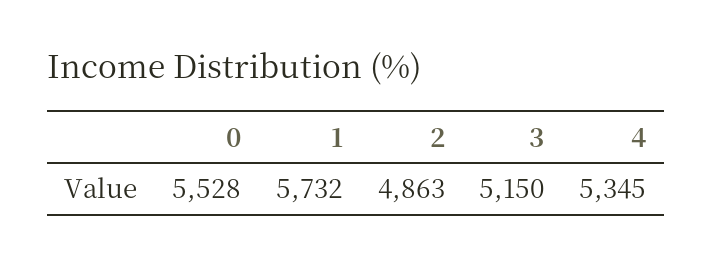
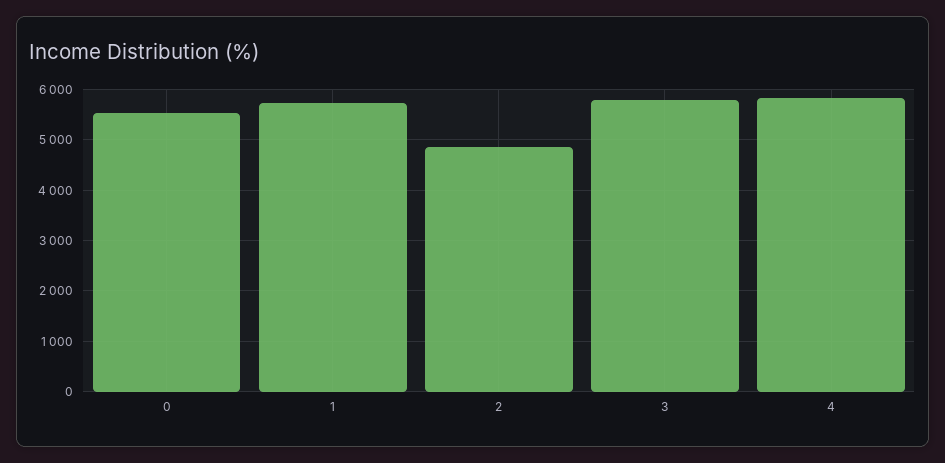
3: 5150 -> 5800
4: 5345 -> 5800

